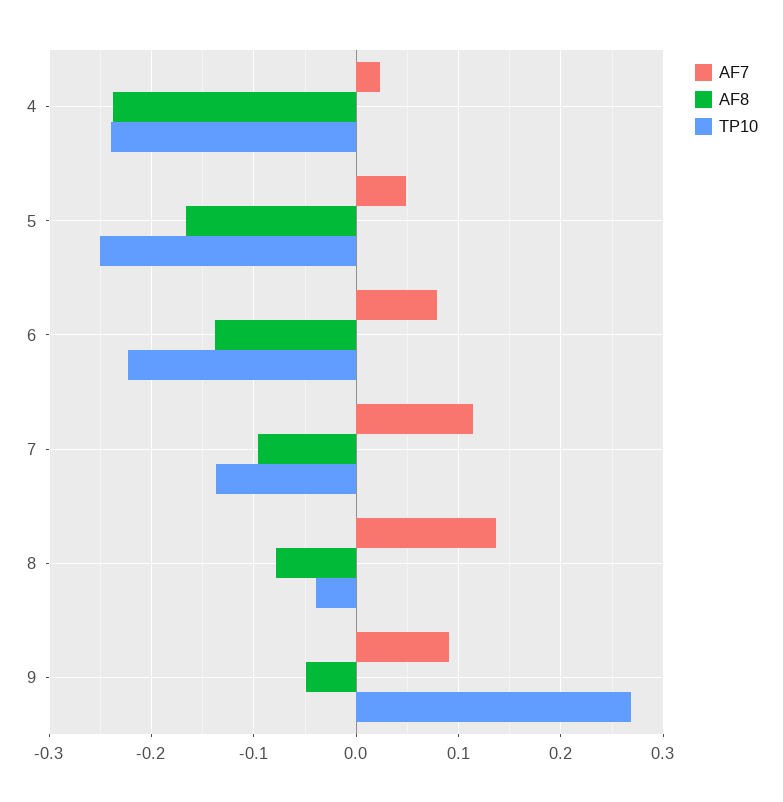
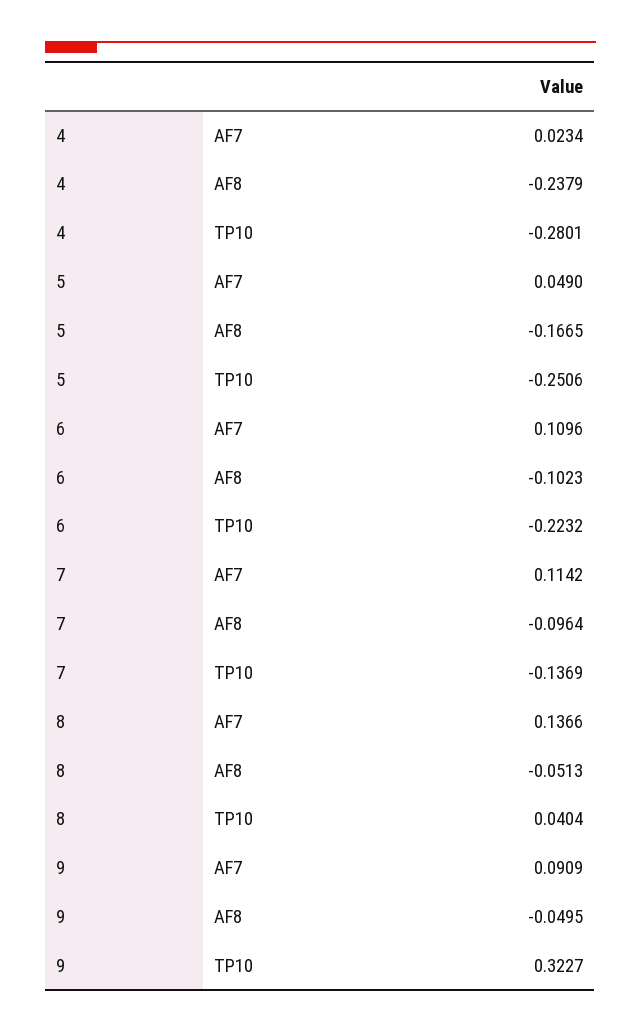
TP10, 4: -0.24 -> -0.2801
AF7, 6: 0.08 -> 0.1096
AF8, 6: -0.14 -> -0.1023
AF8, 8: -0.08 -> -0.0513
TP10, 8: -0.04 -> 0.0404
TP10, 9: 0.27 -> 0.3227

